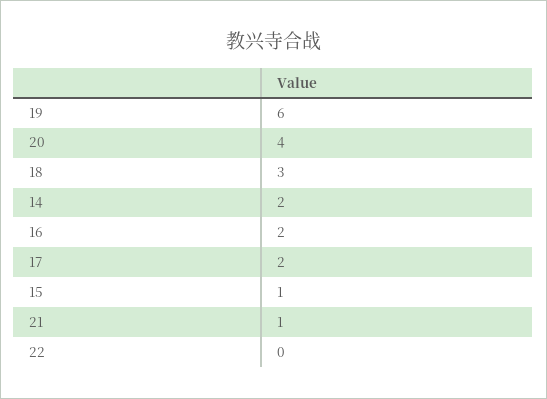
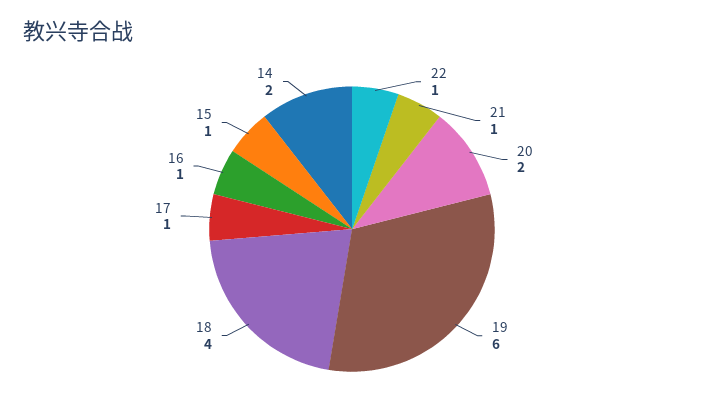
20: 4 -> 2
18: 3 -> 4
16: 2 -> 1
17: 2 -> 1
22: 0 -> 1

